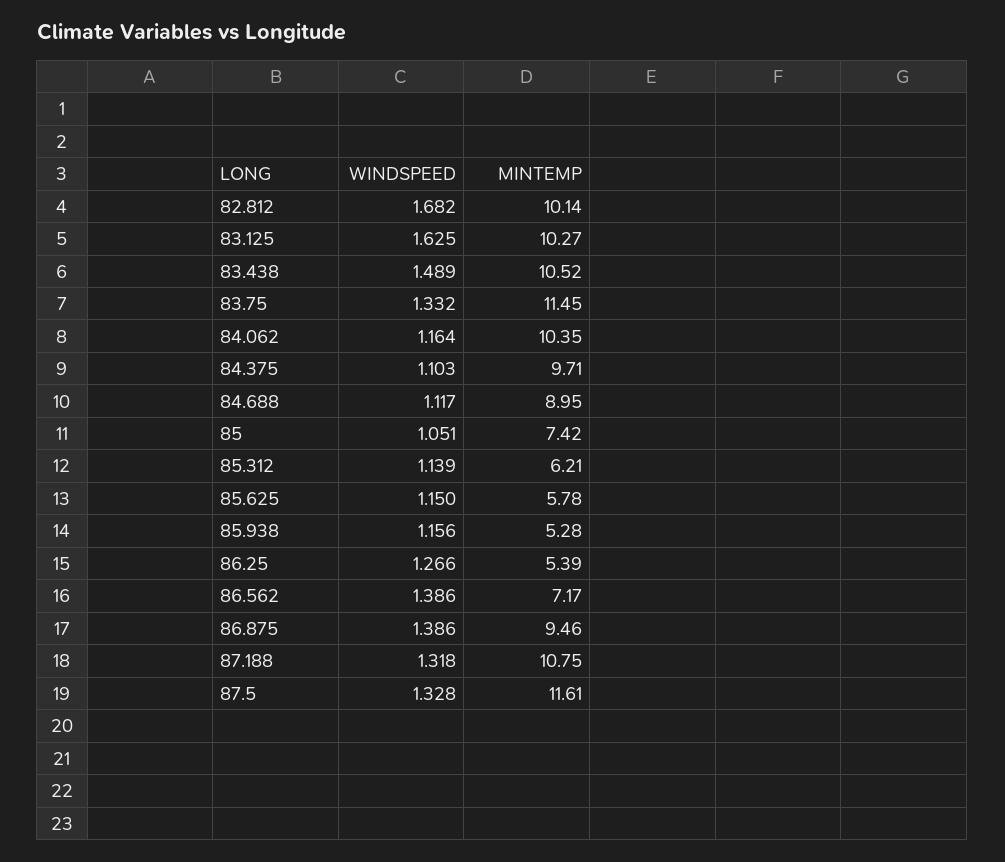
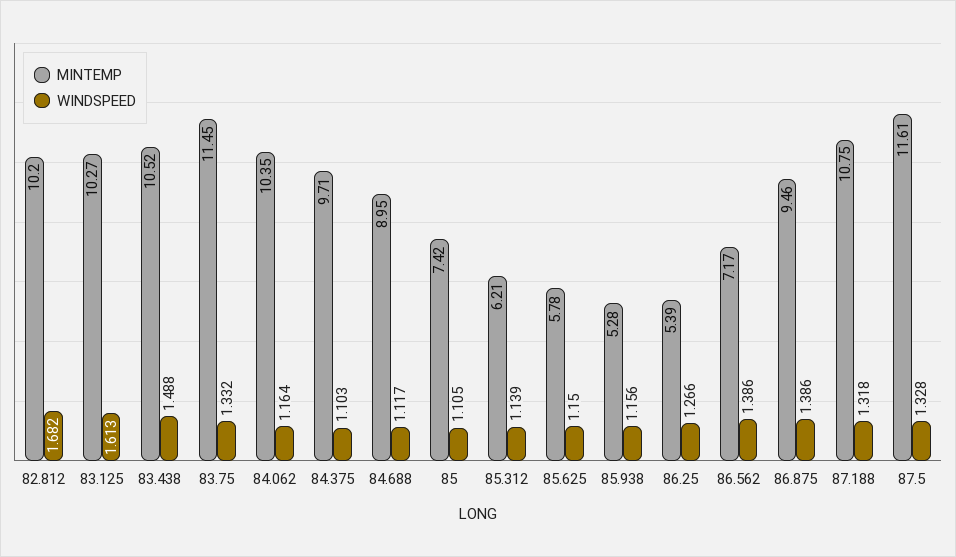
MINTEMP, 82.812: 10.14 -> 10.2
WINDSPEED, 83.125: 1.625 -> 1.613
WINDSPEED, 83.438: 1.489 -> 1.488
WINDSPEED, 85: 1.051 -> 1.105

